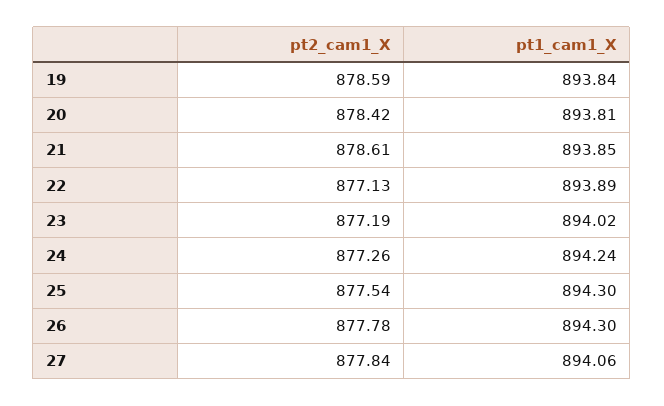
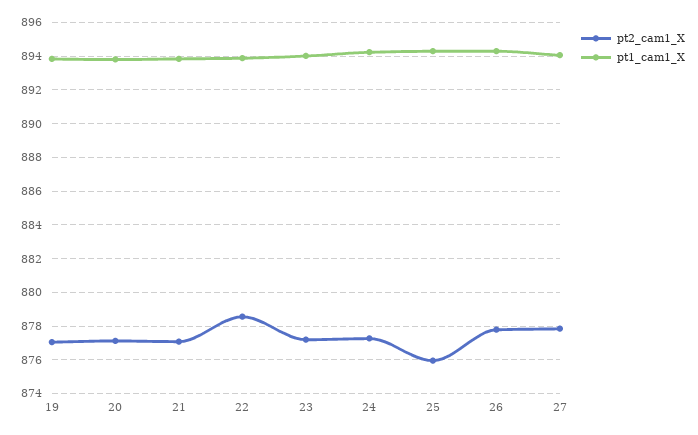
pt2_cam1_X, 19: 878.59 -> 877
pt2_cam1_X, 20: 878.42 -> 877
pt2_cam1_X, 21: 878.61 -> 877
pt2_cam1_X, 22: 877.13 -> 878.5
pt2_cam1_X, 25: 877.54 -> 876

